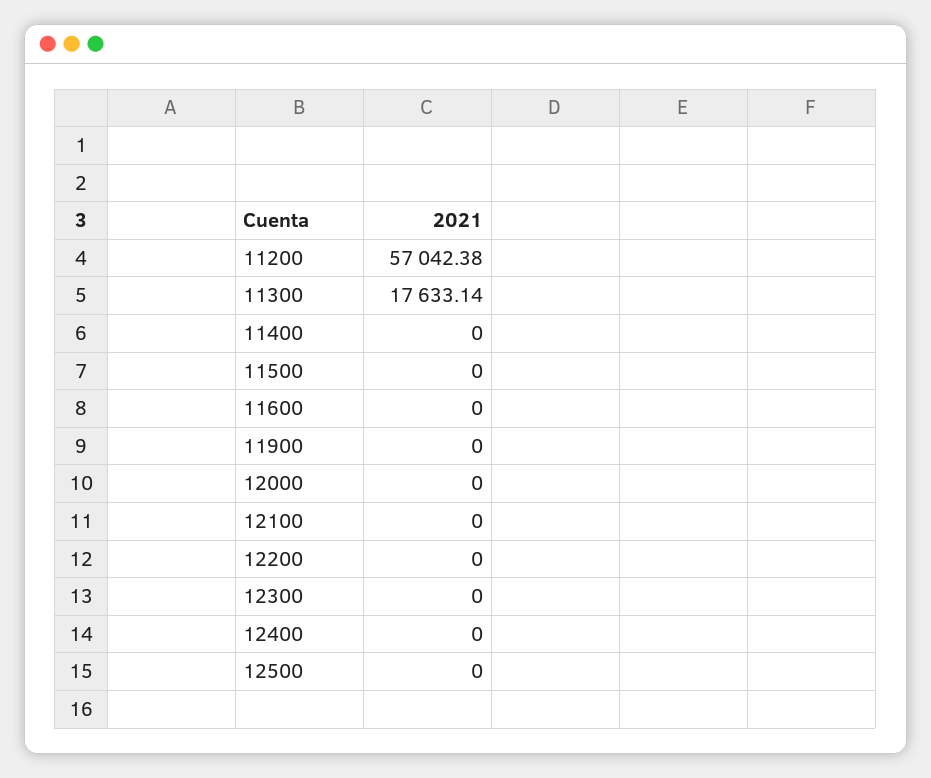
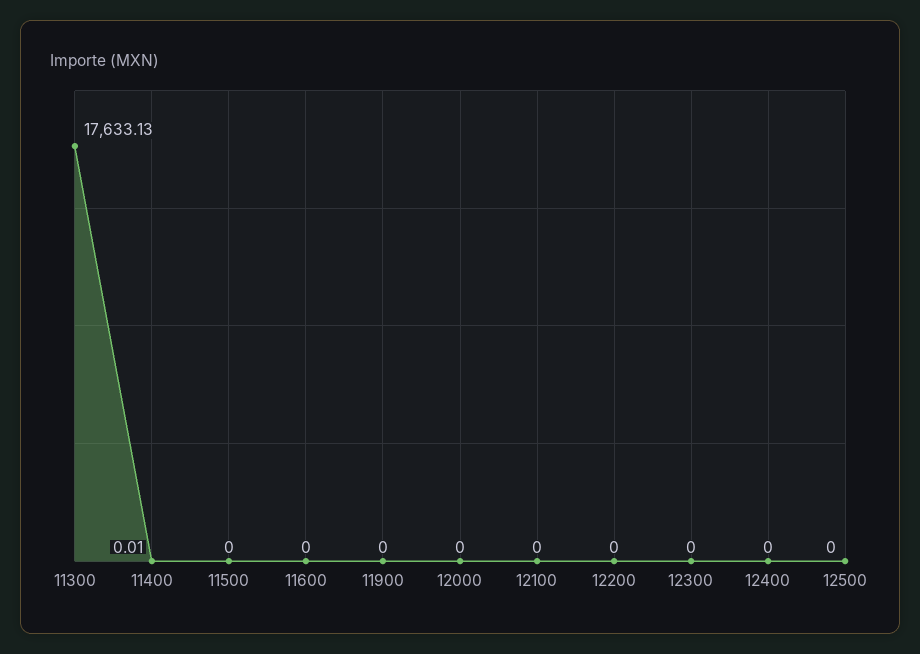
11200: 57042.38 -> none
11300: 17633.14 -> 17633.13
11400: 0 -> 0.01

